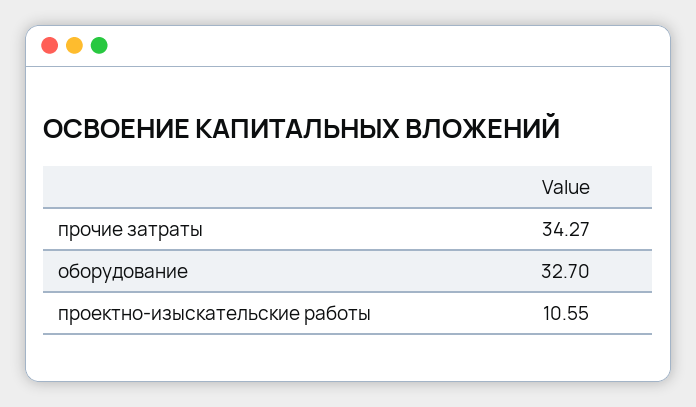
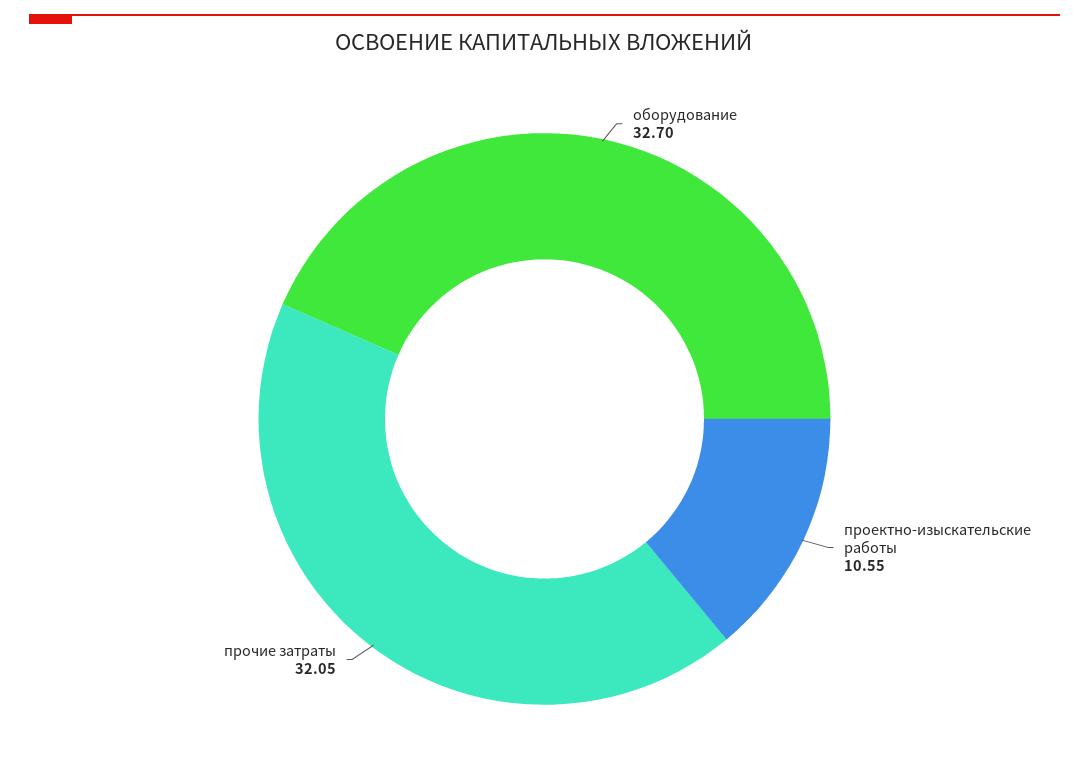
прочие затраты: 34.27 -> 32.05

